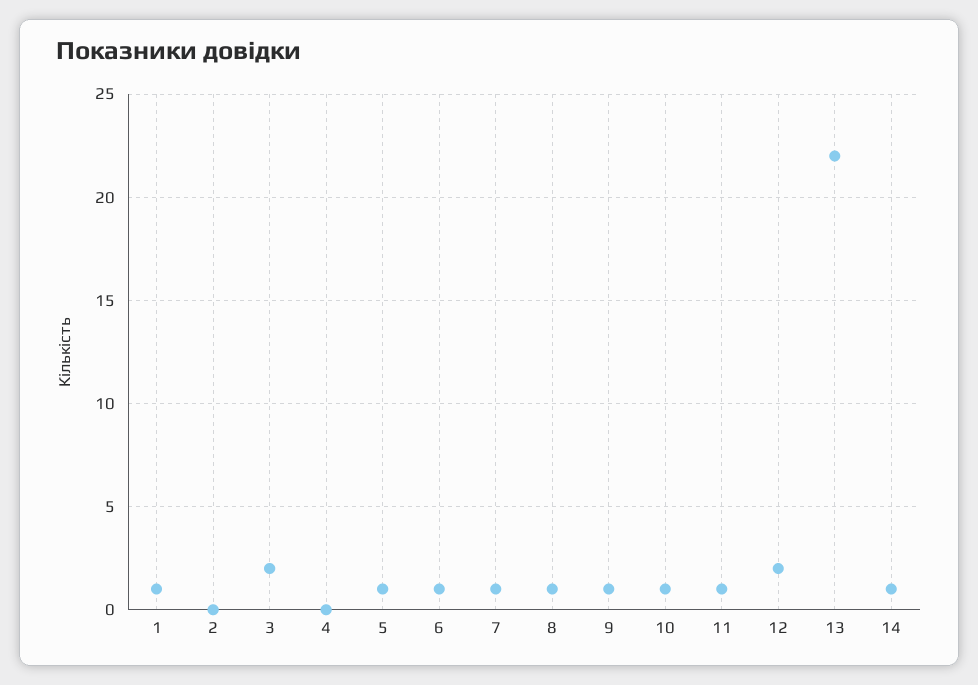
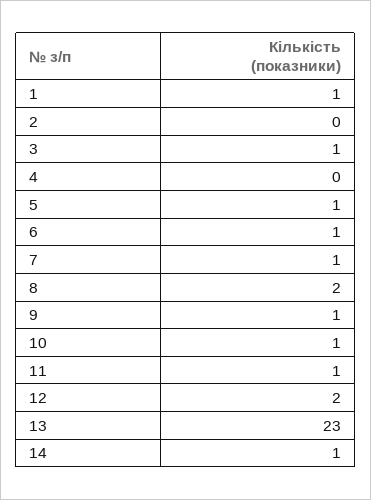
3: 2 -> 1
8: 1 -> 2
13: 22 -> 23

